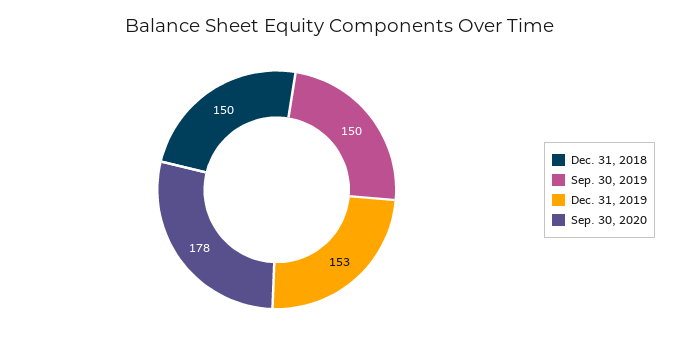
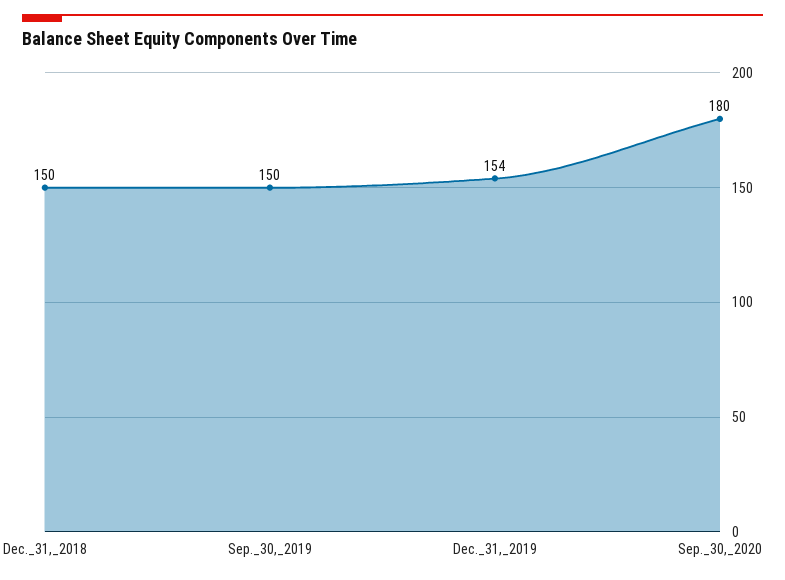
Dec. 31, 2019: 153 -> 154
Sep. 30, 2020: 178 -> 180

